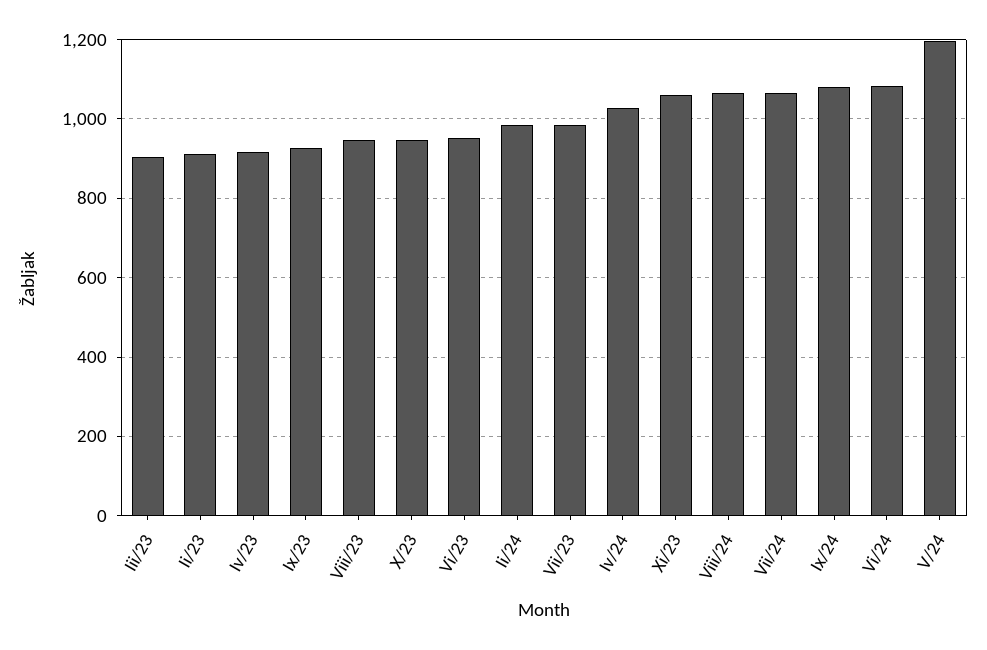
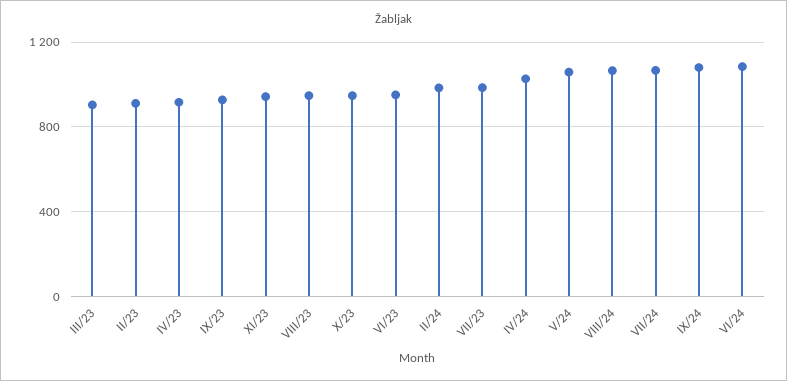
Xi/23: 1060 -> 950
V/24: 1200 -> 1050

